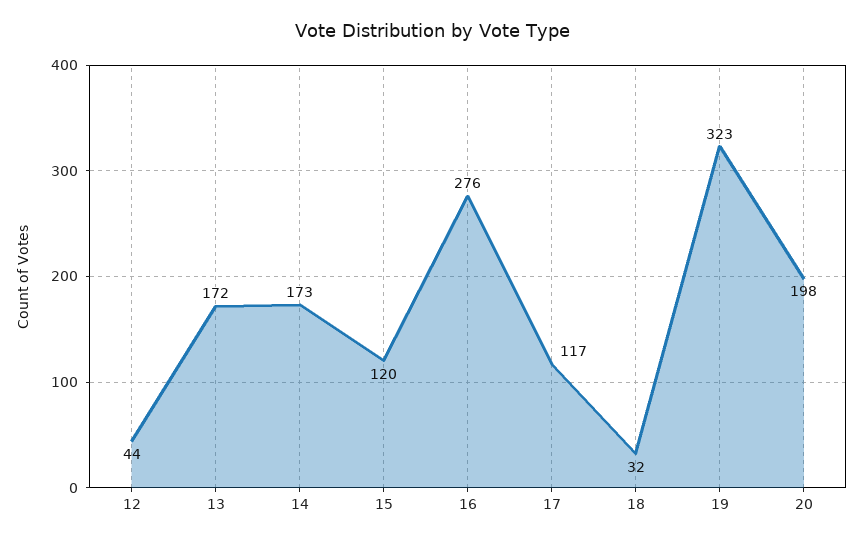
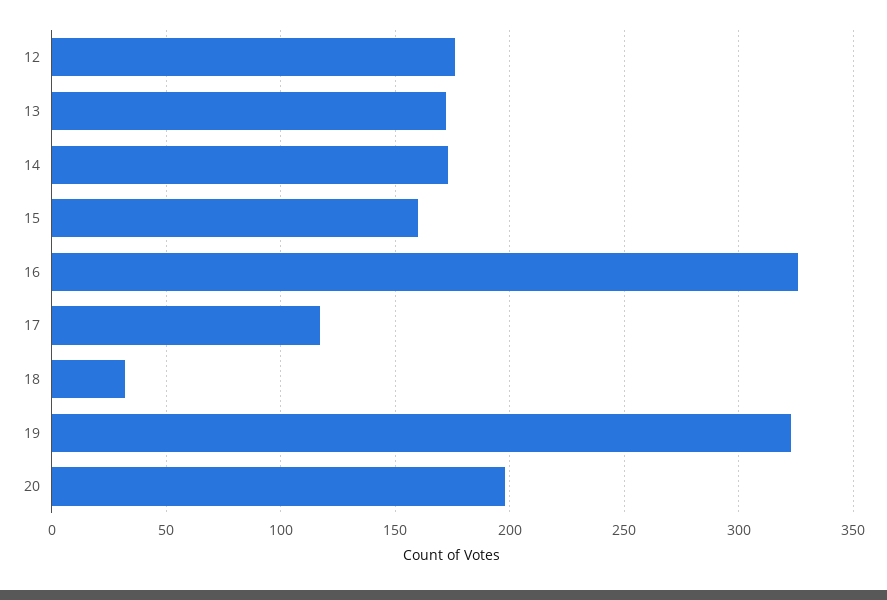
12: 44 -> 175
15: 120 -> 160
16: 276 -> 325

